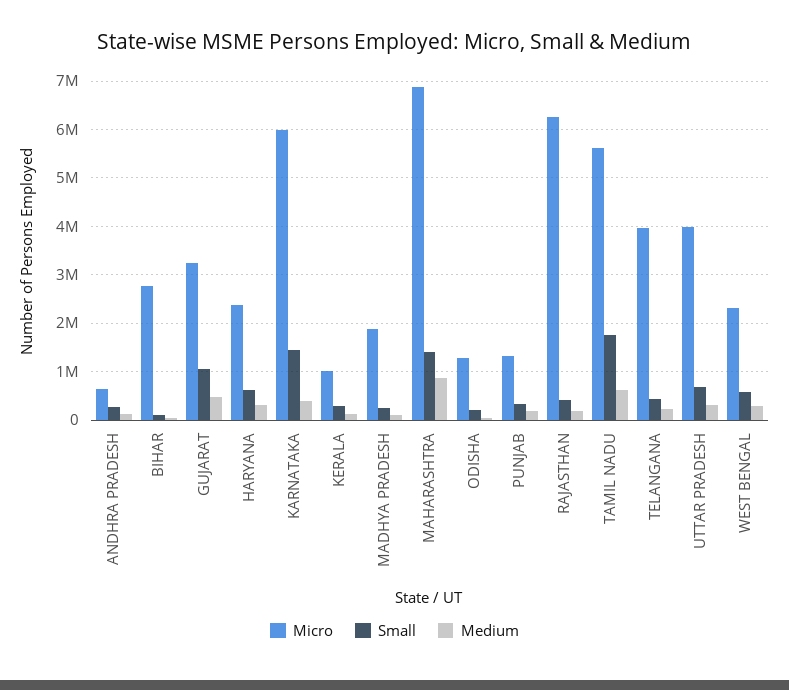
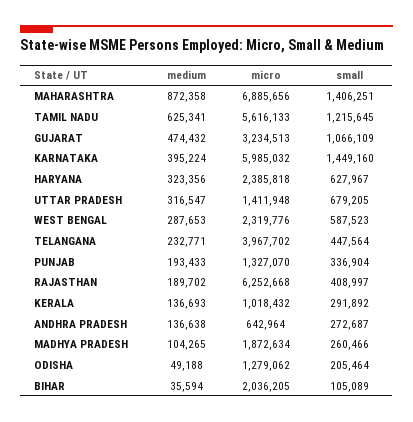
Micro, BIHAR: 2800000 -> 2036205
Small, TAMIL NADU: 1800000 -> 1215645
Micro, UTTAR PRADESH: 4000000 -> 1411948

